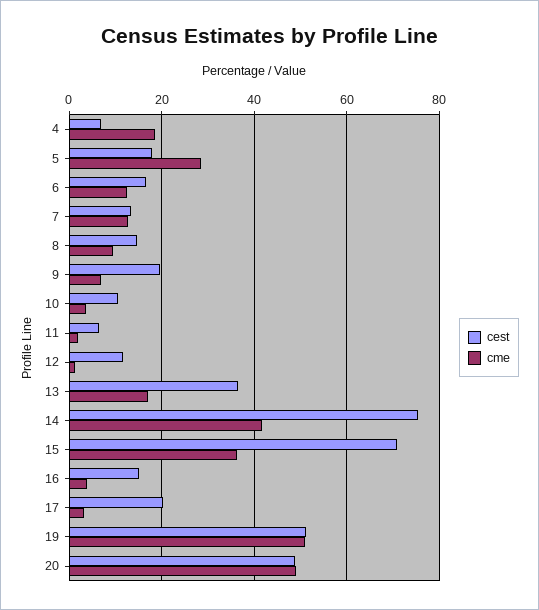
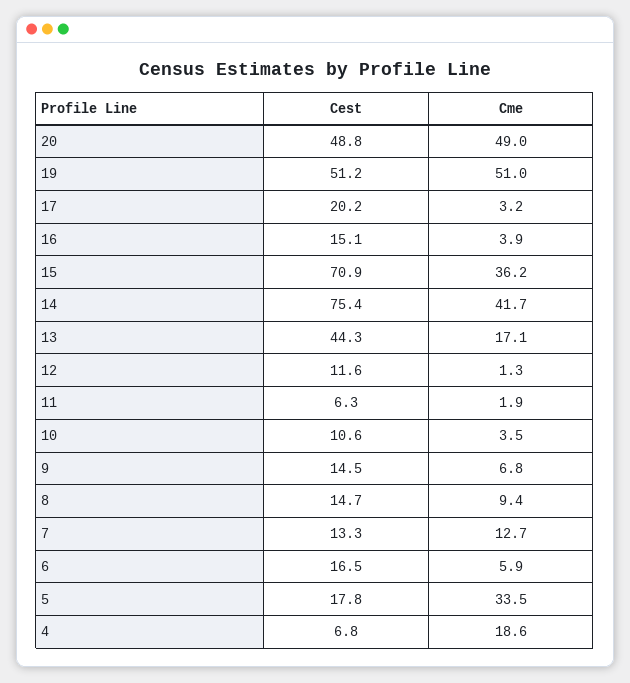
cme, 5: 28 -> 33.5
cme, 6: 12 -> 5.9
cest, 9: 20 -> 14.5
cest, 13: 36 -> 44.3

